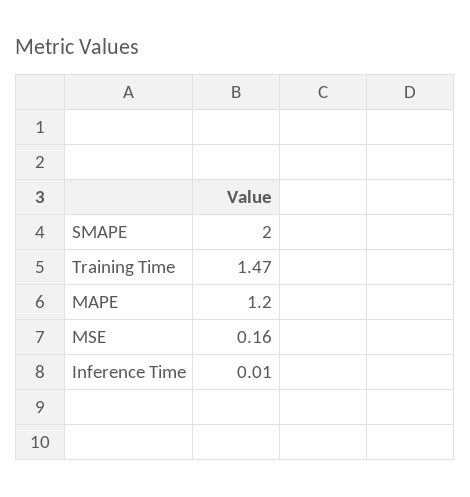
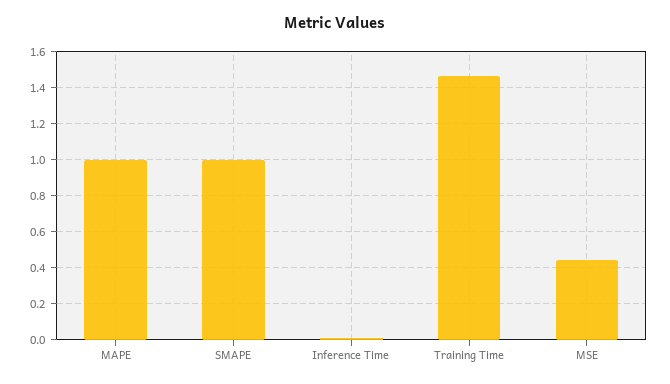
SMAPE: 2 -> 1
MAPE: 1.2 -> 1
MSE: 0.16 -> 0.45

